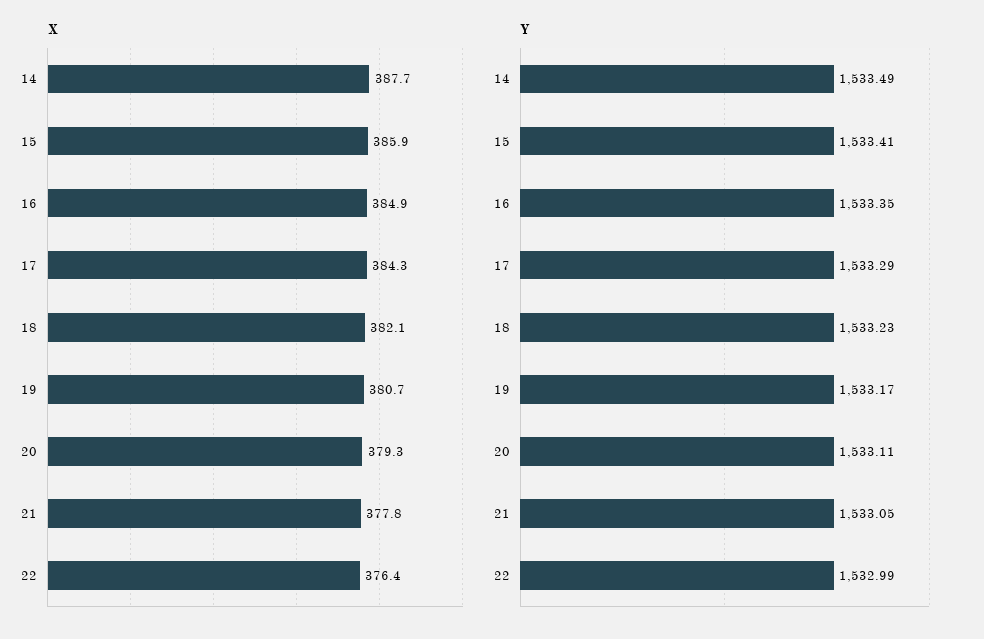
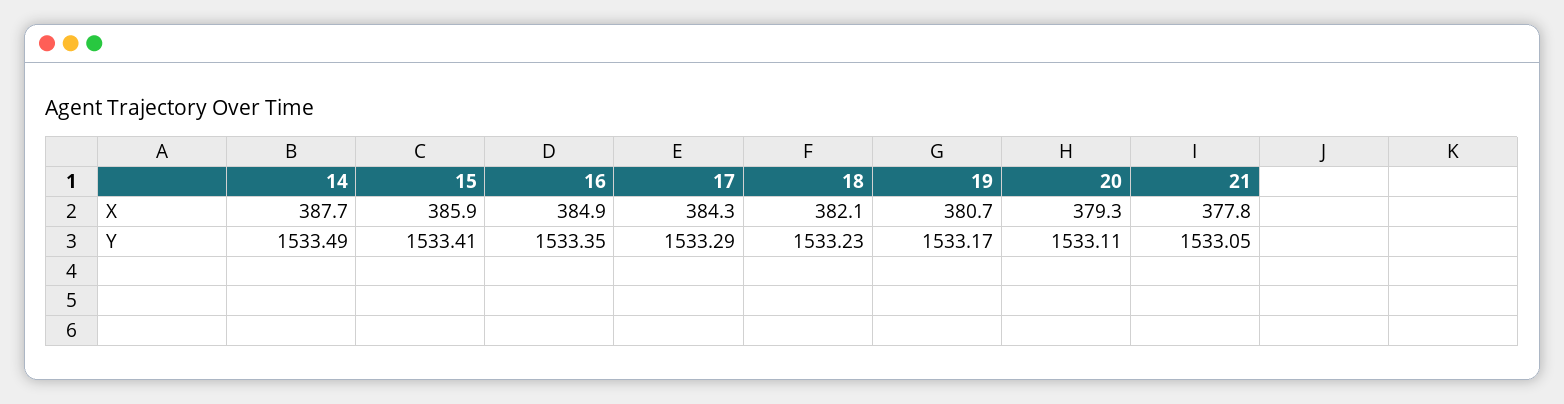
X, 22: 376.4 -> none
Y, 22: 1532.99 -> none

